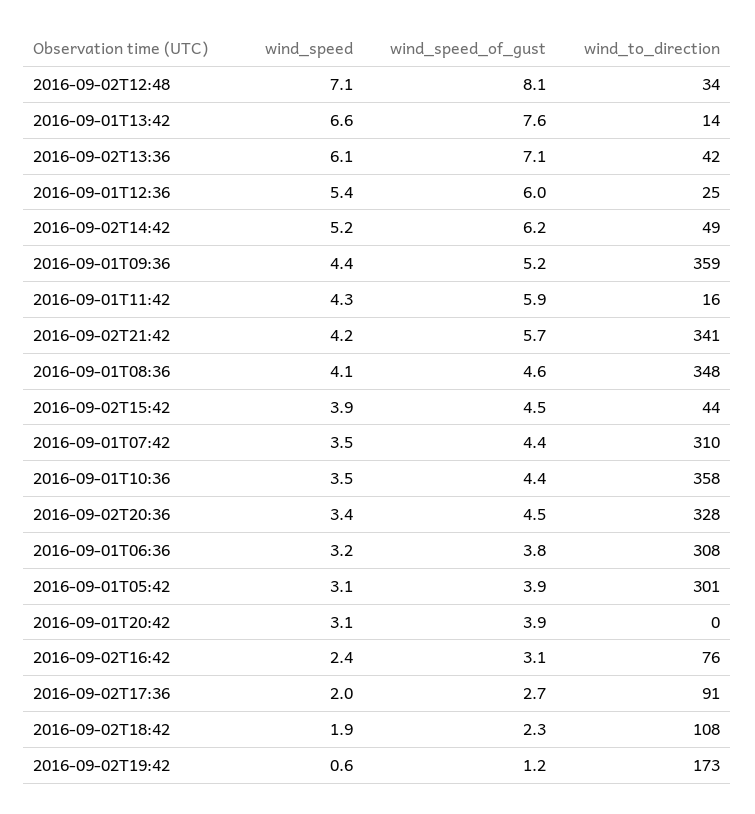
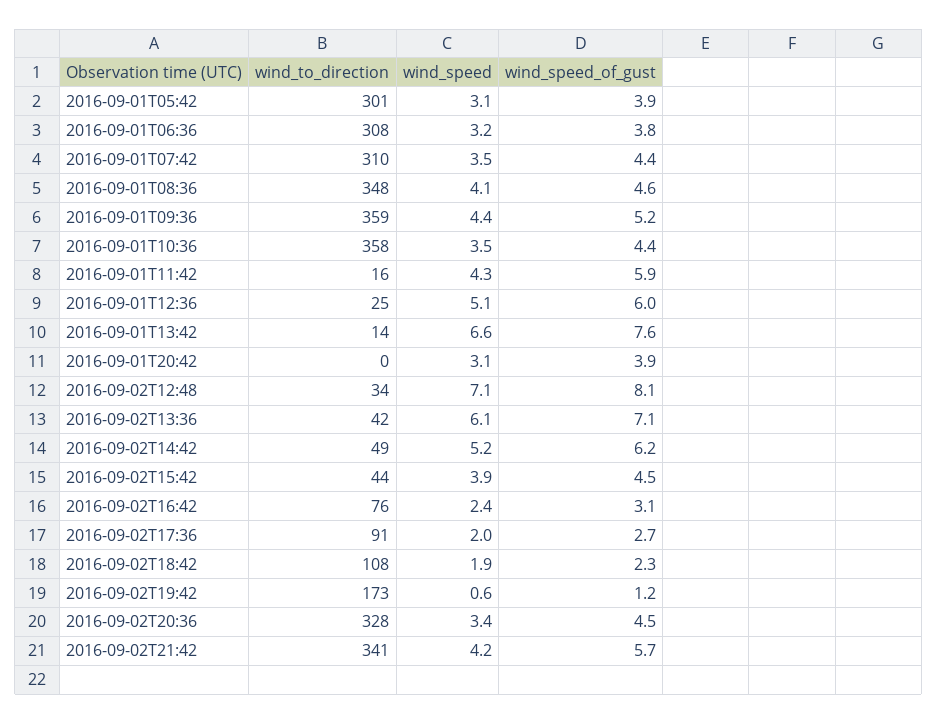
wind_speed, 2016-09-01T12:36: 5.4 -> 5.1

